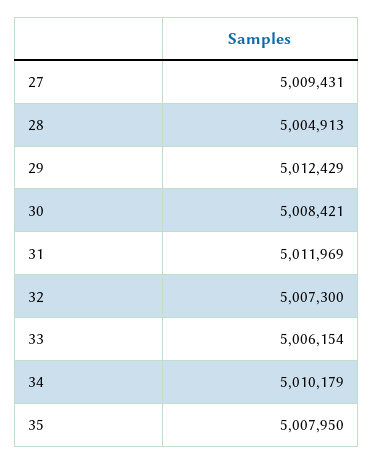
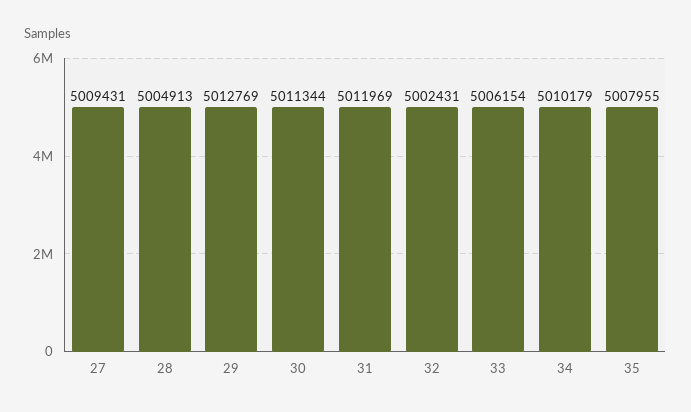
29: 5012429 -> 5012769
30: 5008421 -> 5011344
32: 5007300 -> 5002431
35: 5007950 -> 5007955

